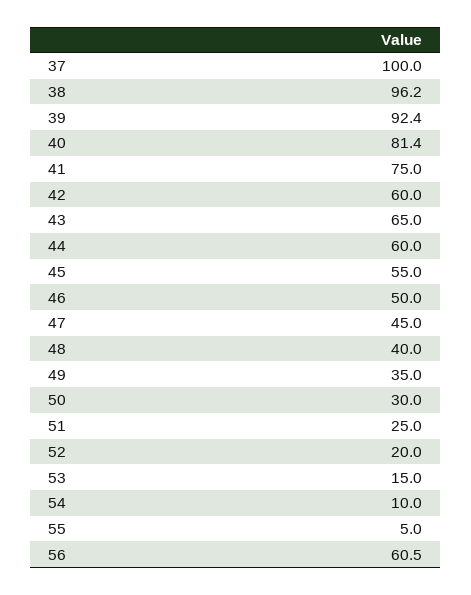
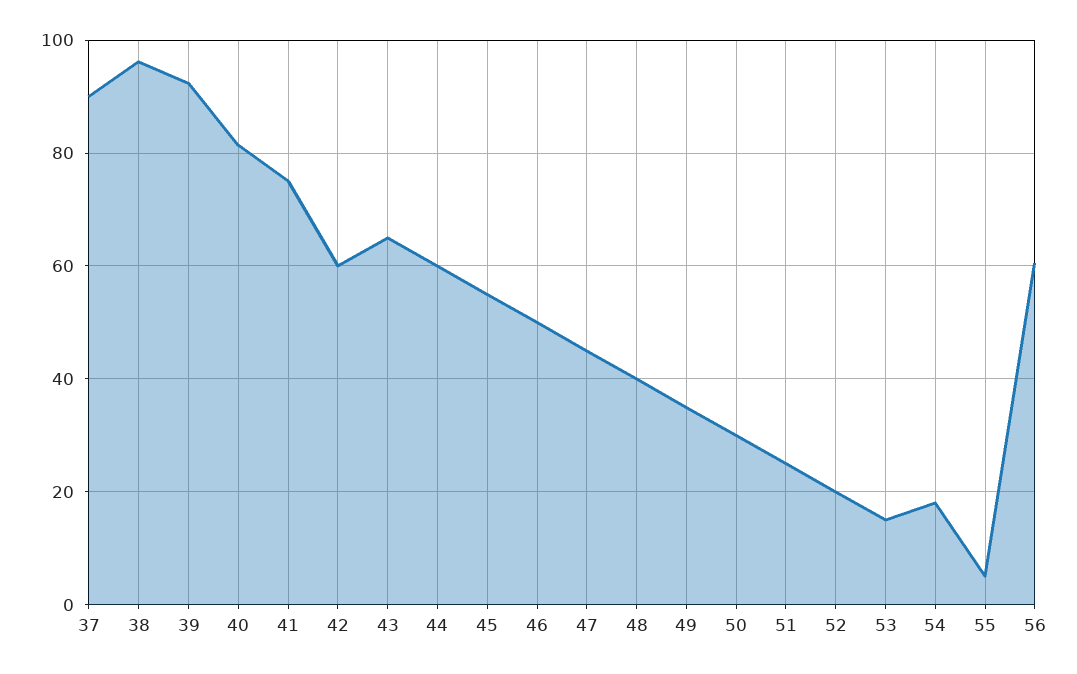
37: 100 -> 90
54: 10 -> 18

